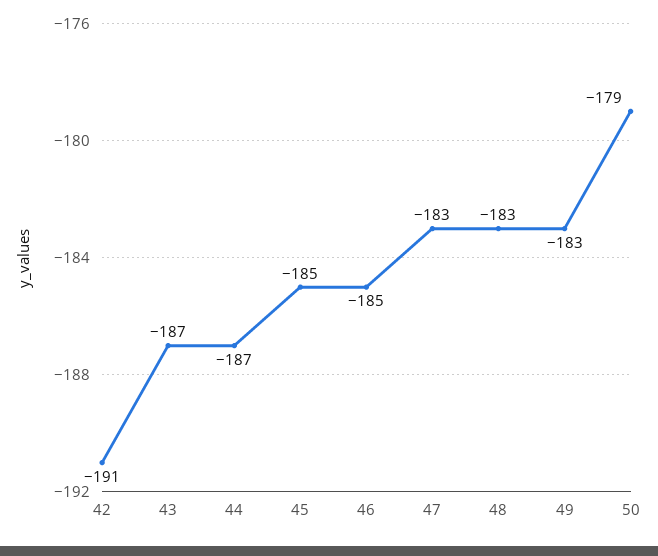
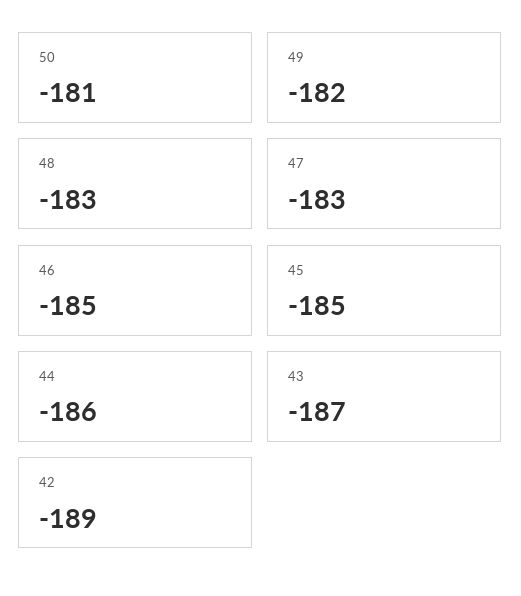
42: -191 -> -189
44: -187 -> -186
49: -183 -> -182
50: -179 -> -181

